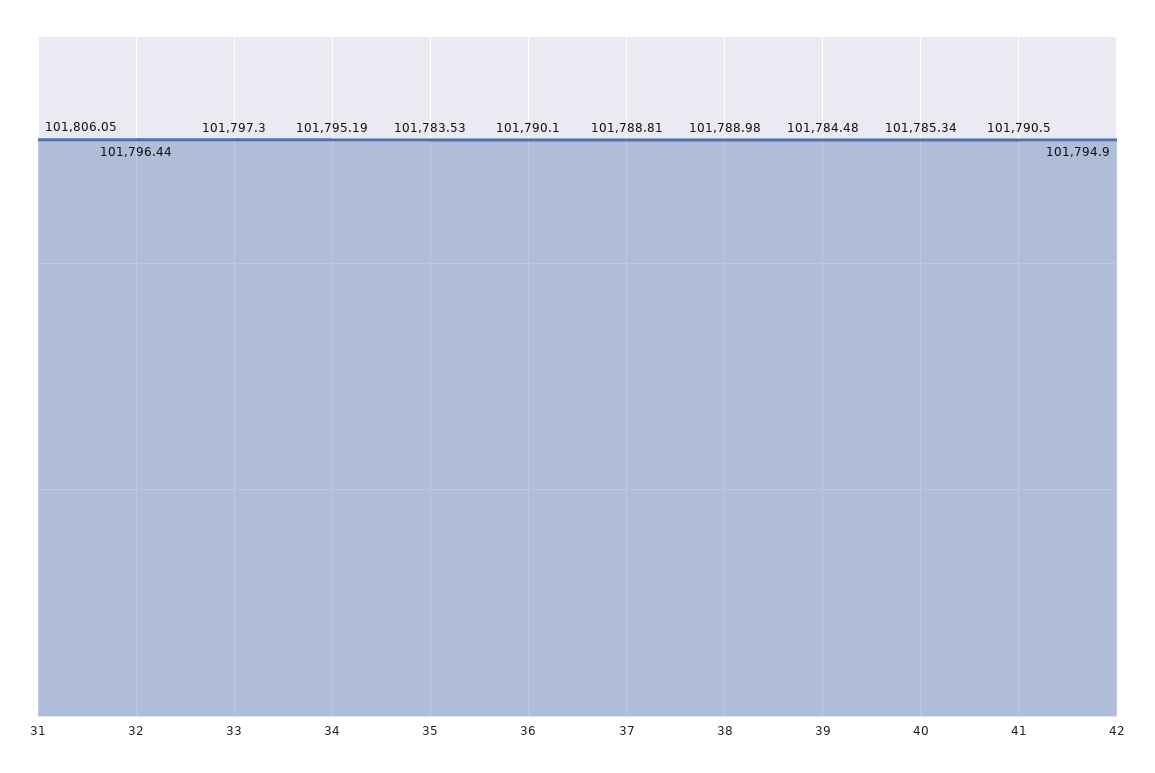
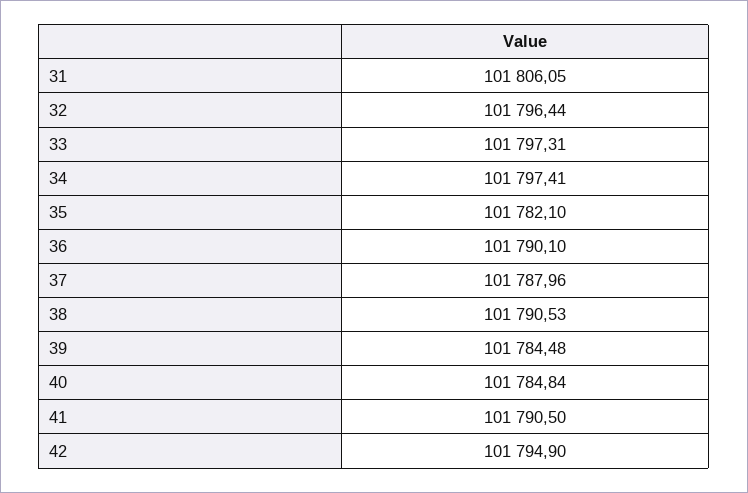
33: 101797.3 -> 101797.31
34: 101795.19 -> 101797.41
35: 101783.53 -> 101782.1
37: 101788.81 -> 101787.96
38: 101788.98 -> 101790.53
40: 101785.34 -> 101784.84

